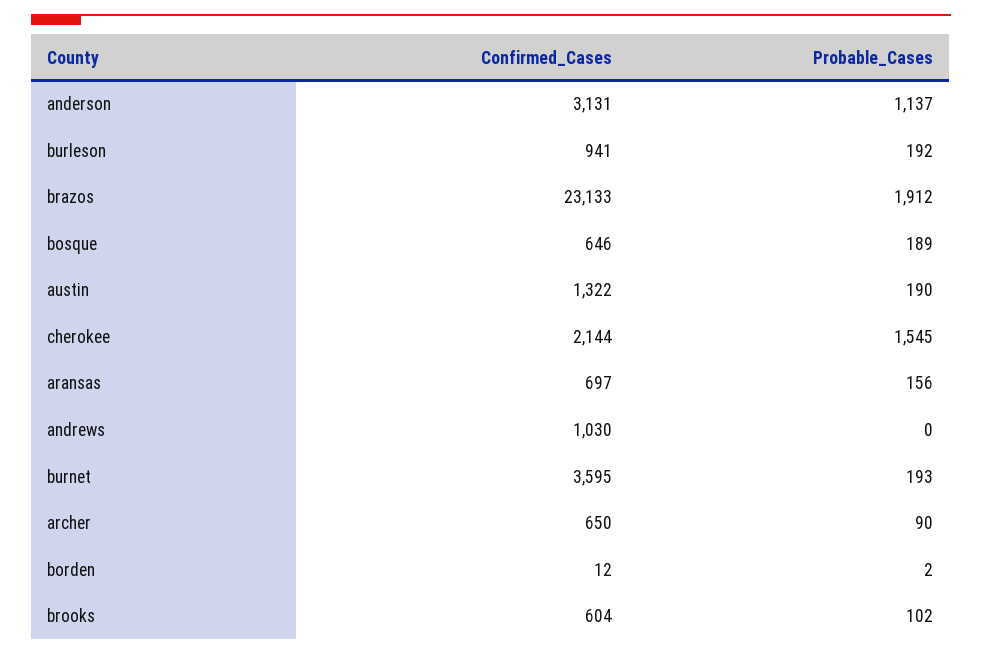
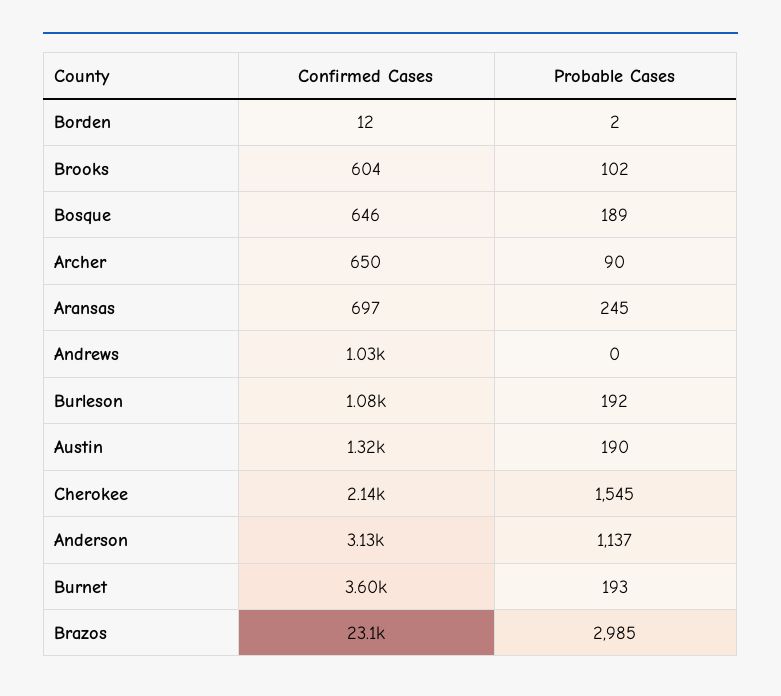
Confirmed_Cases, burleson: 941 -> 1080
Probable_Cases, brazos: 1912 -> 2985
Probable_Cases, aransas: 156 -> 245

